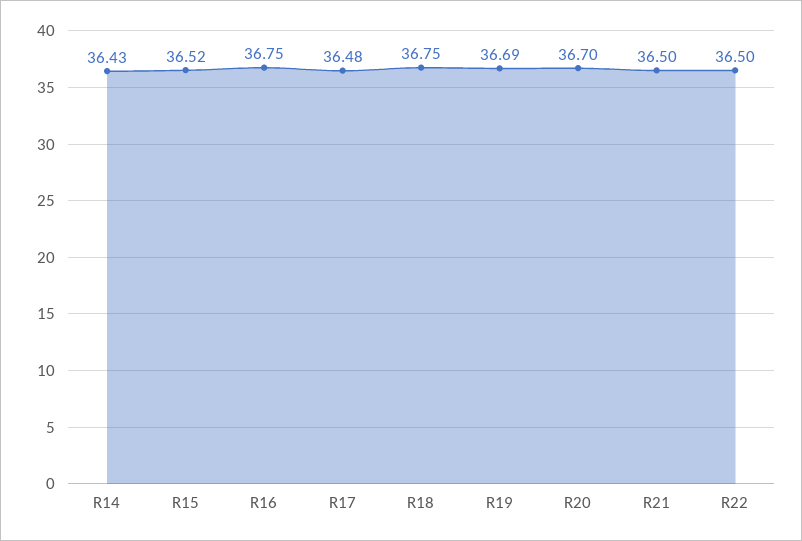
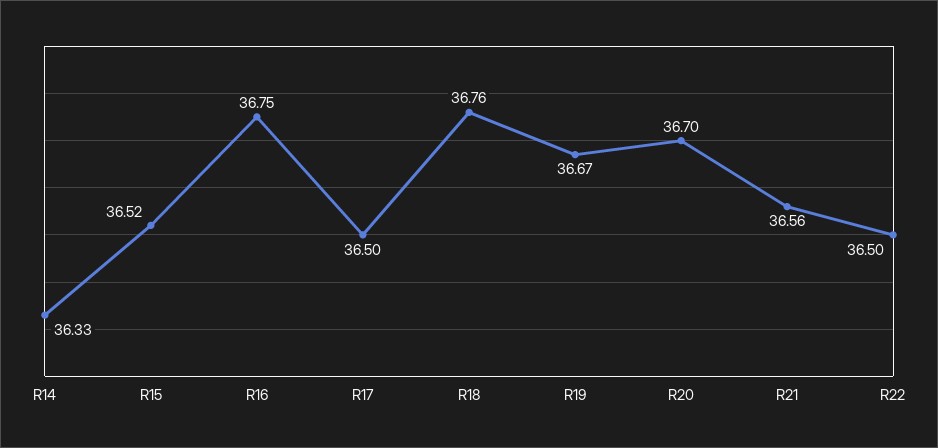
R14: 36.43 -> 36.33
R17: 36.48 -> 36.5
R18: 36.75 -> 36.76
R19: 36.69 -> 36.67
R21: 36.5 -> 36.56

